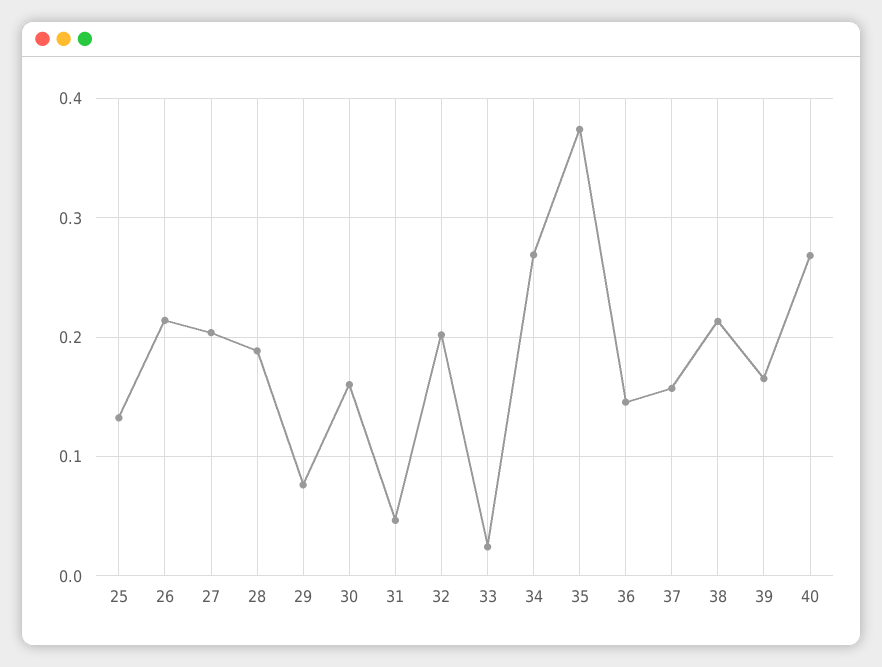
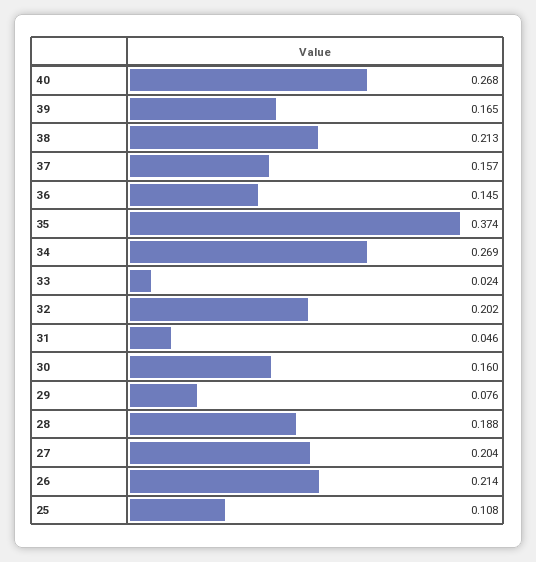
25: 0.13 -> 0.108

